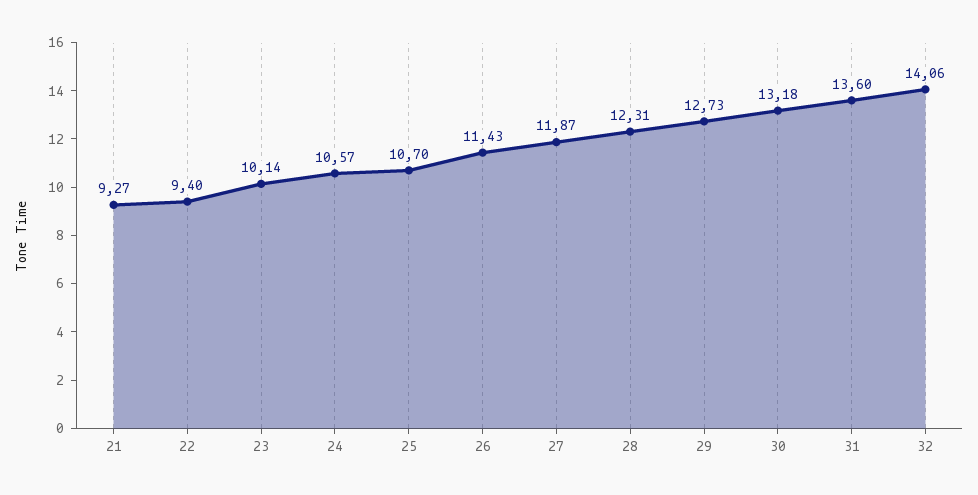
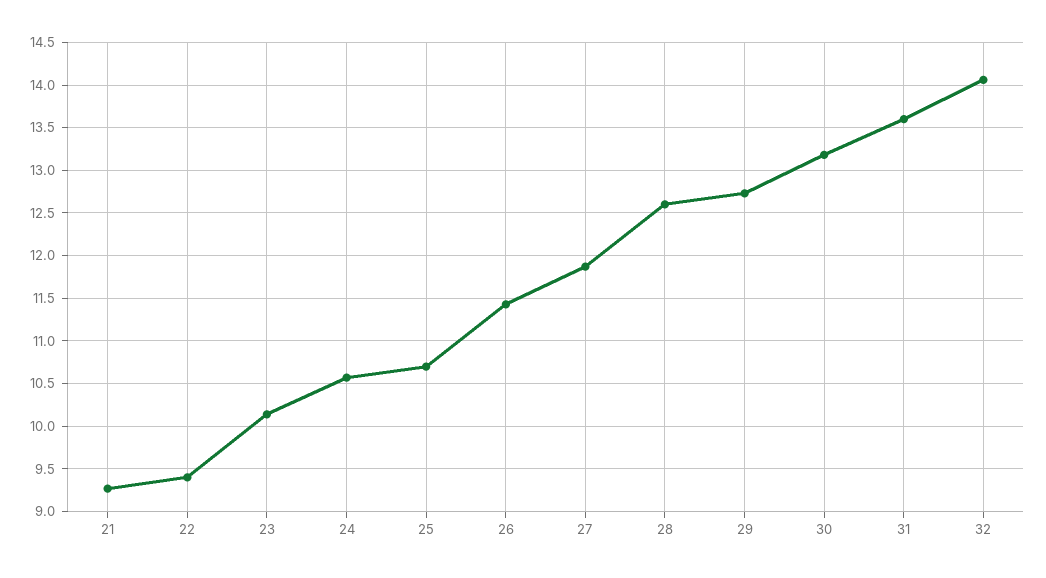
28: 12.31 -> 12.6

